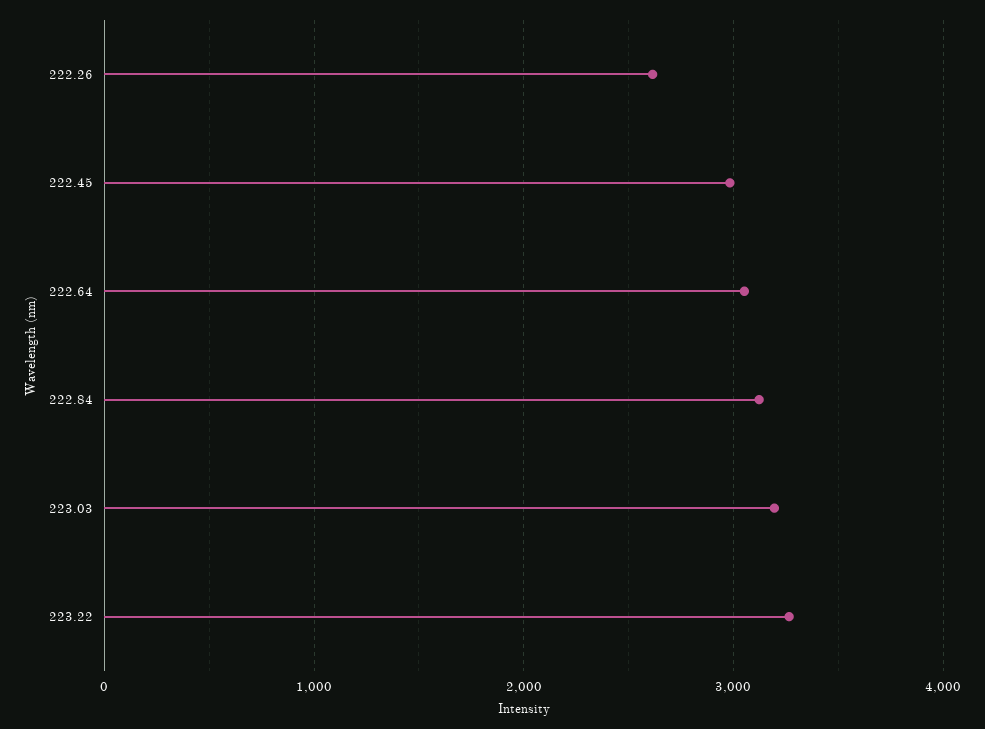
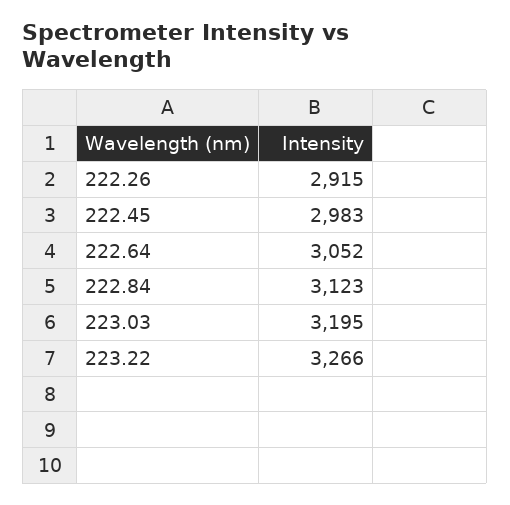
222.26: 2600 -> 2915

